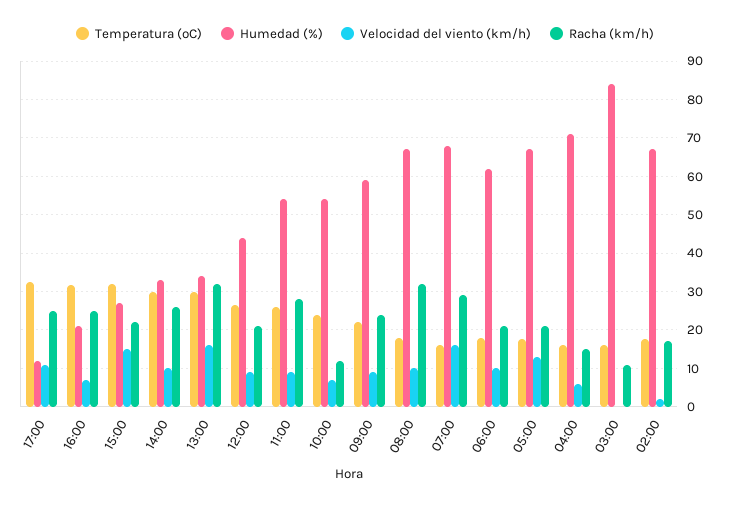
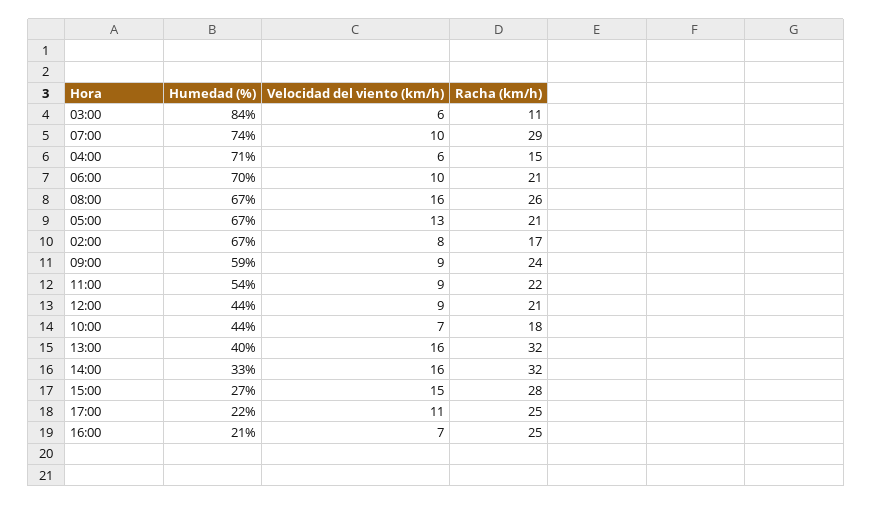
Temperatura (ºC), 17:00: 32 -> none
Humedad (%), 17:00: 12 -> 22
Temperatura (ºC), 16:00: 32 -> none
Temperatura (ºC), 15:00: 32 -> none
Racha (km/h), 15:00: 22 -> 28
Temperatura (ºC), 14:00: 30 -> none
Velocidad del viento (km/h), 14:00: 10 -> 16
Racha (km/h), 14:00: 26 -> 32
Temperatura (ºC), 13:00: 30 -> none
Humedad (%), 13:00: 34 -> 40
Temperatura (ºC), 12:00: 26 -> none
Temperatura (ºC), 11:00: 26 -> none
Racha (km/h), 11:00: 28 -> 22
Temperatura (ºC), 10:00: 24 -> none
Humedad (%), 10:00: 54 -> 44
Racha (km/h), 10:00: 12 -> 18
Temperatura (ºC), 09:00: 22 -> none
Temperatura (ºC), 08:00: 18 -> none
Velocidad del viento (km/h), 08:00: 10 -> 16
Racha (km/h), 08:00: 32 -> 26
Temperatura (ºC), 07:00: 16 -> none
Humedad (%), 07:00: 68 -> 74
Velocidad del viento (km/h), 07:00: 16 -> 10
Temperatura (ºC), 06:00: 18 -> none
Humedad (%), 06:00: 62 -> 70
Temperatura (ºC), 05:00: 18 -> none
Temperatura (ºC), 04:00: 16 -> none
Temperatura (ºC), 03:00: 16 -> none
Velocidad del viento (km/h), 03:00: 0 -> 6
Temperatura (ºC), 02:00: 18 -> none
Velocidad del viento (km/h), 02:00: 2 -> 8

